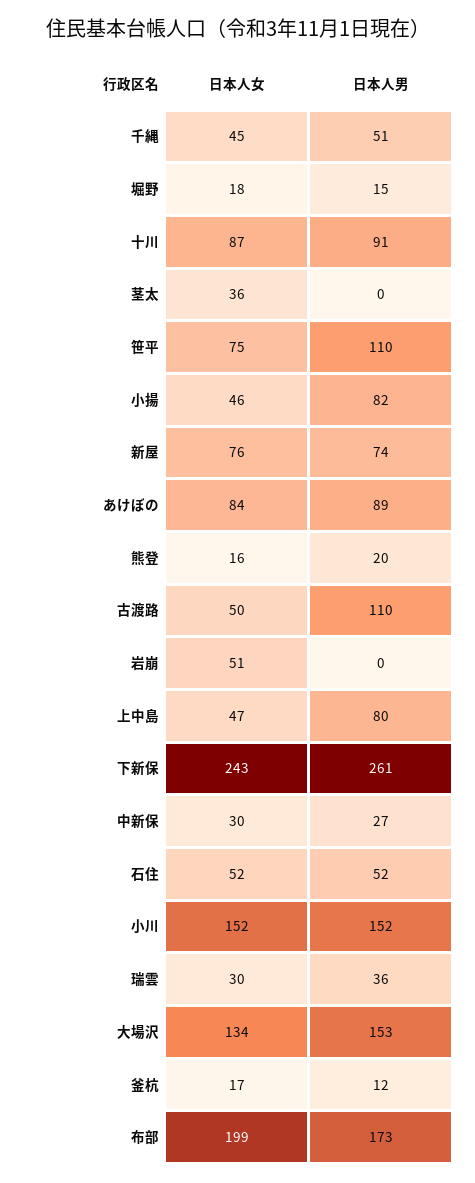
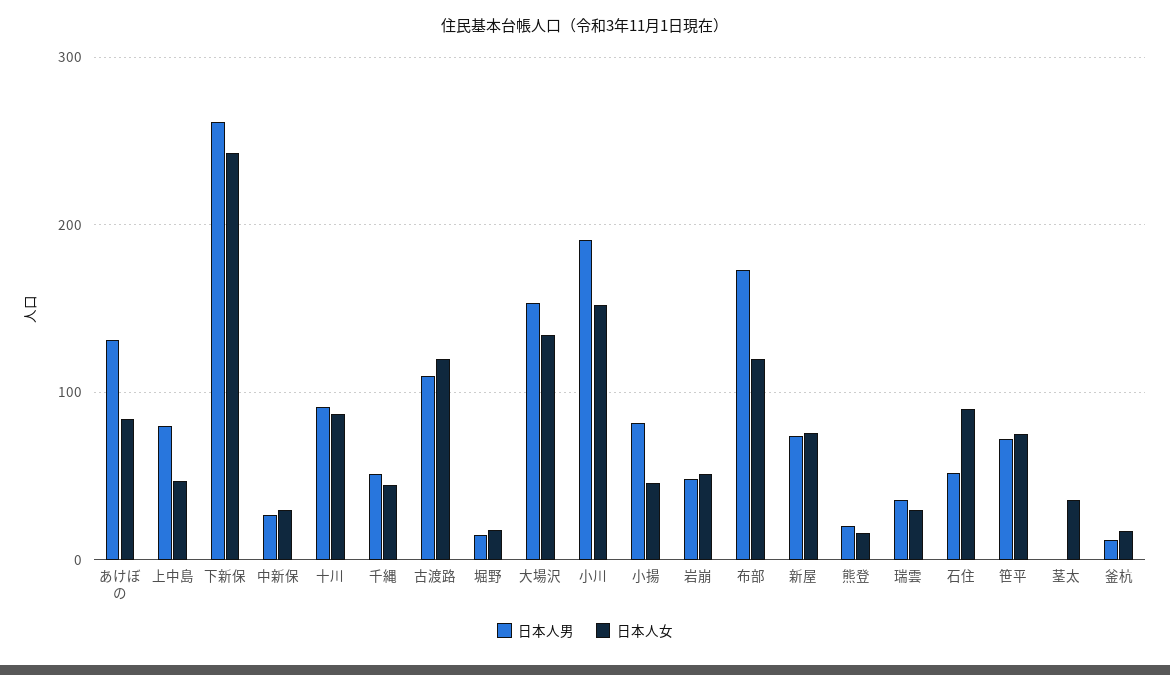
日本人男, 笹平: 110 -> 70
日本人男, あけぼの: 89 -> 130
日本人女, 古渡路: 50 -> 120
日本人男, 岩崩: 0 -> 50
日本人女, 石住: 52 -> 90
日本人男, 小川: 152 -> 190
日本人女, 布部: 199 -> 120

